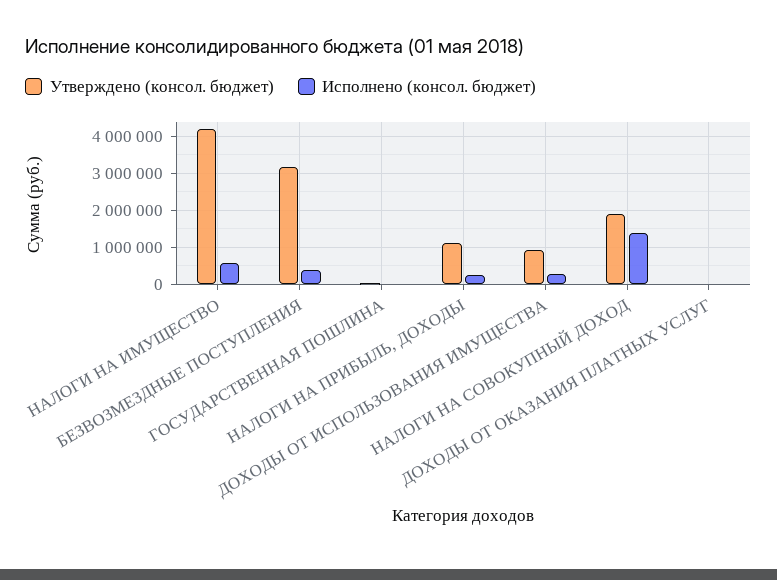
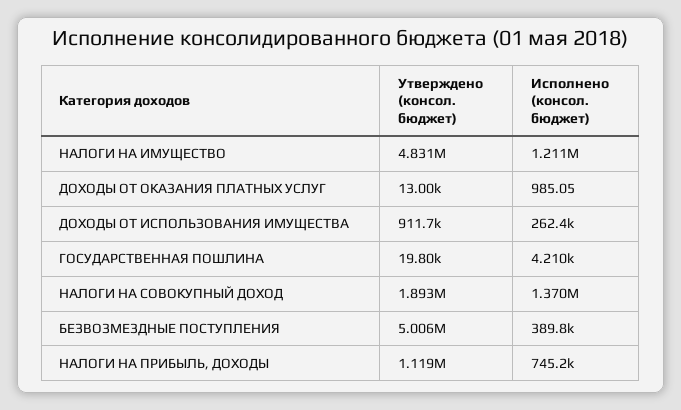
Утверждено (консол. бюджет), НАЛОГИ НА ИМУЩЕСТВО: 4200000 -> 4831000
Исполнено (консол. бюджет), НАЛОГИ НА ИМУЩЕСТВО: 600000 -> 1211000
Утверждено (консол. бюджет), БЕЗВОЗМЕЗДНЫЕ ПОСТУПЛЕНИЯ: 3200000 -> 5006000
Исполнено (консол. бюджет), НАЛОГИ НА ПРИБЫЛЬ, ДОХОДЫ: 200000 -> 745200

